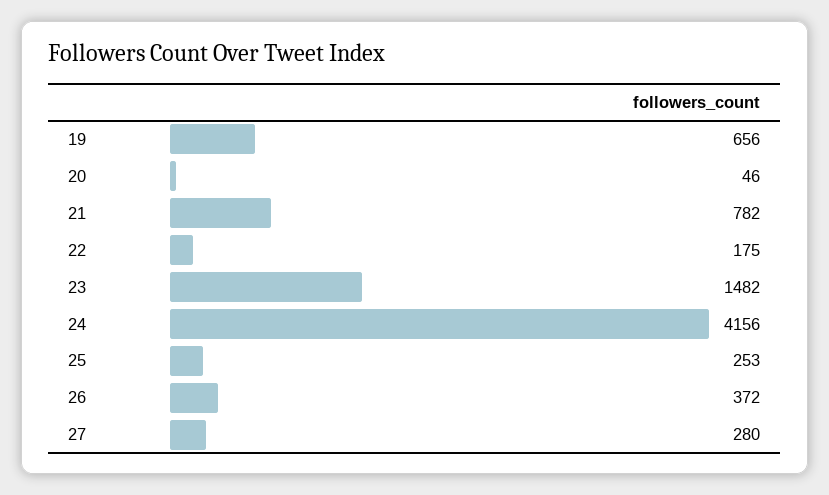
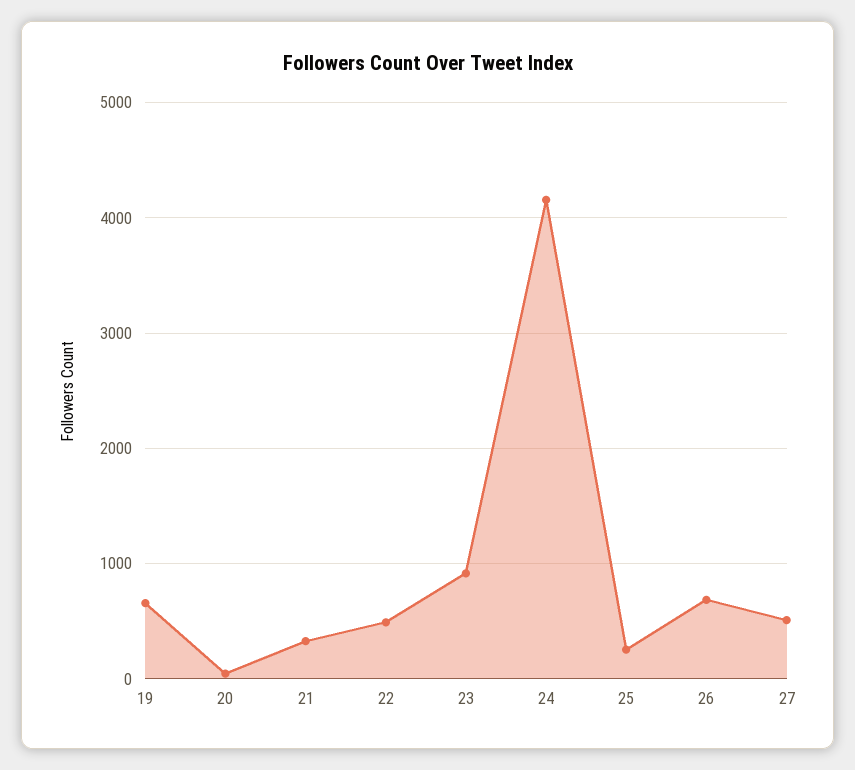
21: 782 -> 300
22: 175 -> 500
23: 1482 -> 900
26: 372 -> 700
27: 280 -> 500

